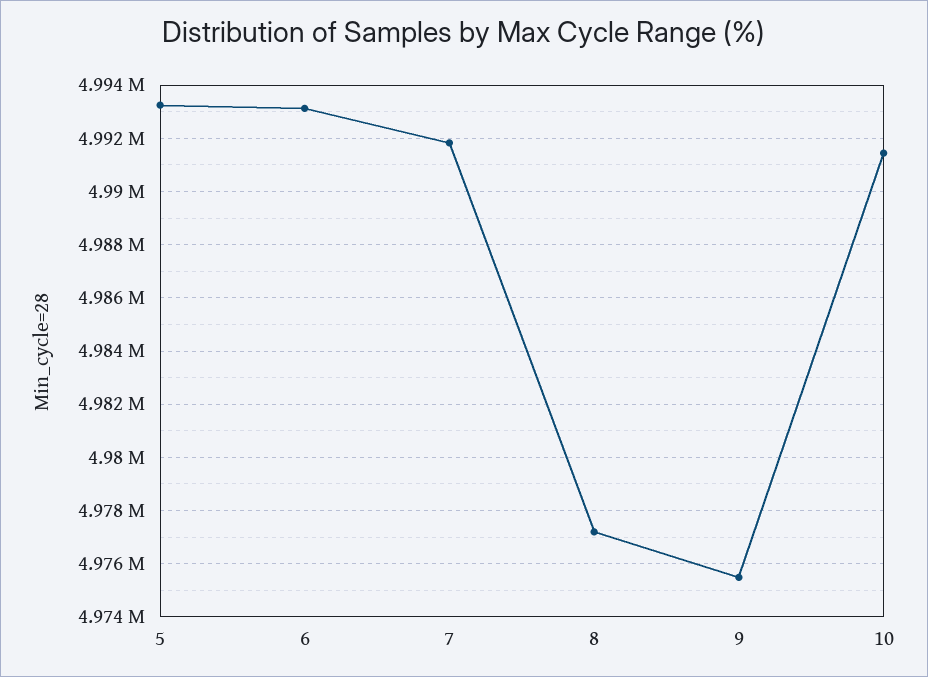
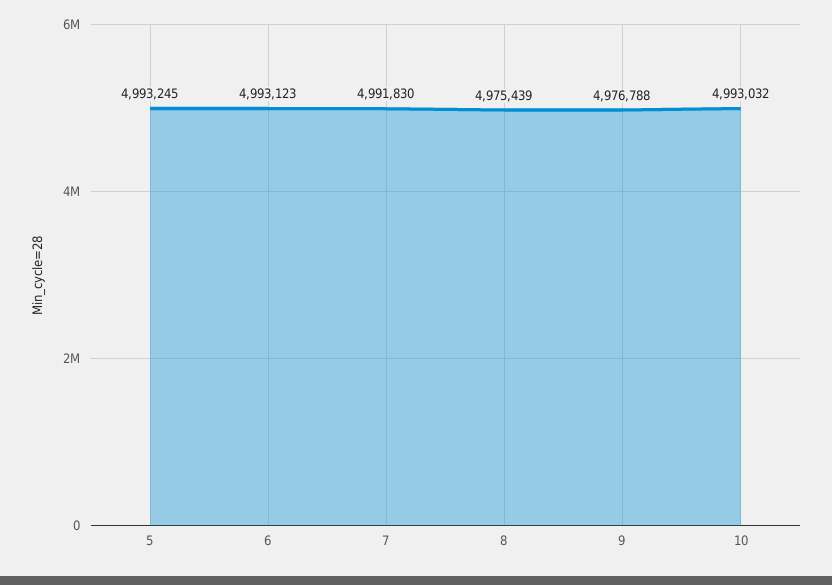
8: 4977250 -> 4975439
9: 4975500 -> 4976788
10: 4991500 -> 4993032

